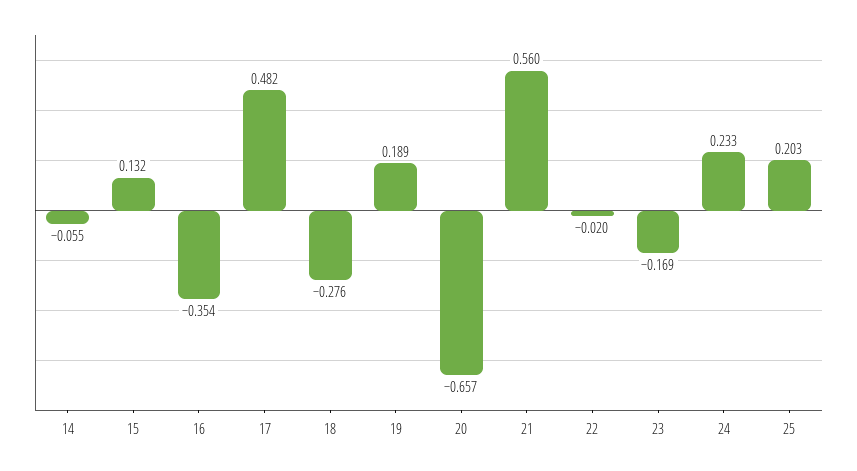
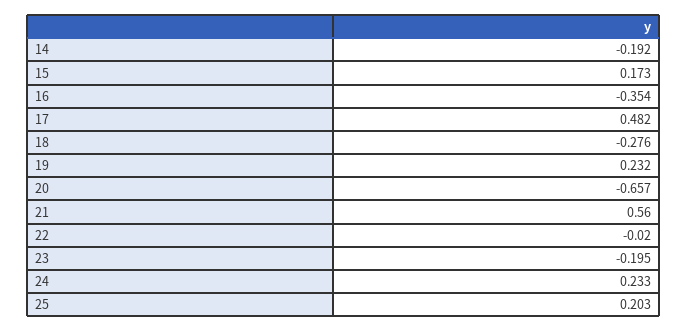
14: -0.055 -> -0.192
15: 0.132 -> 0.173
19: 0.189 -> 0.232
23: -0.169 -> -0.195

